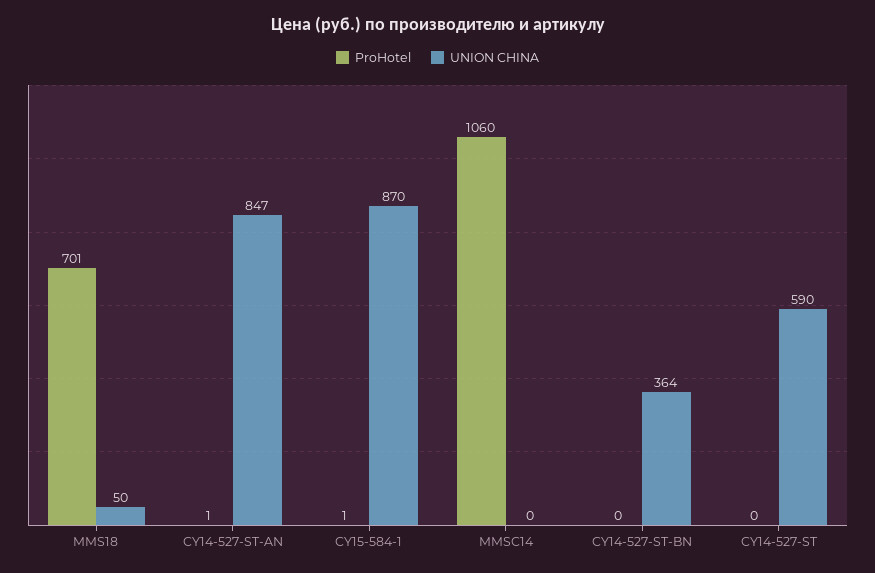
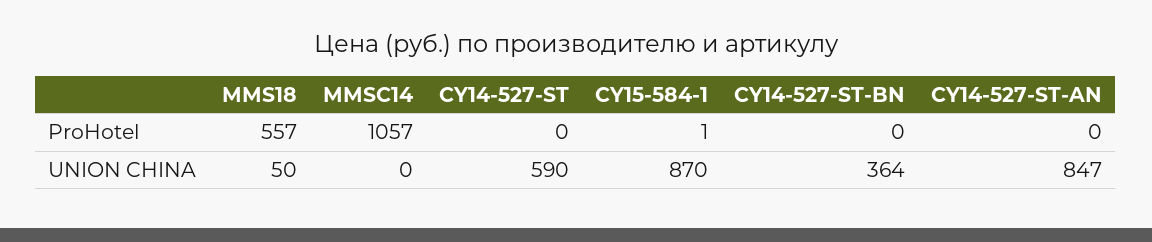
ProHotel, MMS18: 701 -> 557
ProHotel, CY14-527-ST-AN: 1 -> 0
ProHotel, MMSC14: 1060 -> 1057

